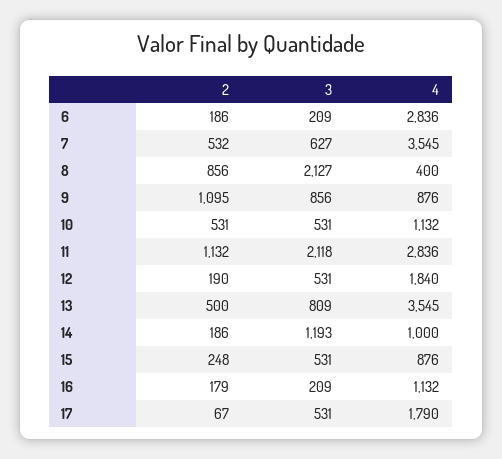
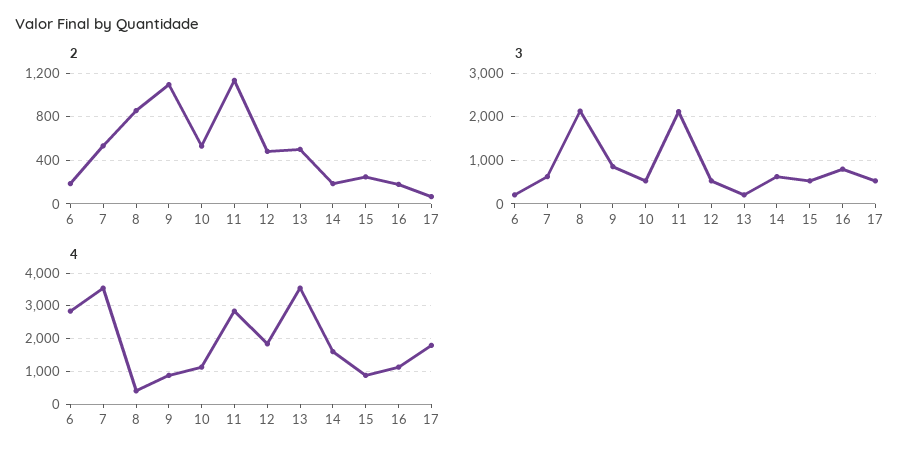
2, 12: 190 -> 500
3, 13: 809 -> 200
3, 14: 1193 -> 600
4, 14: 1000 -> 1600
3, 16: 209 -> 800

